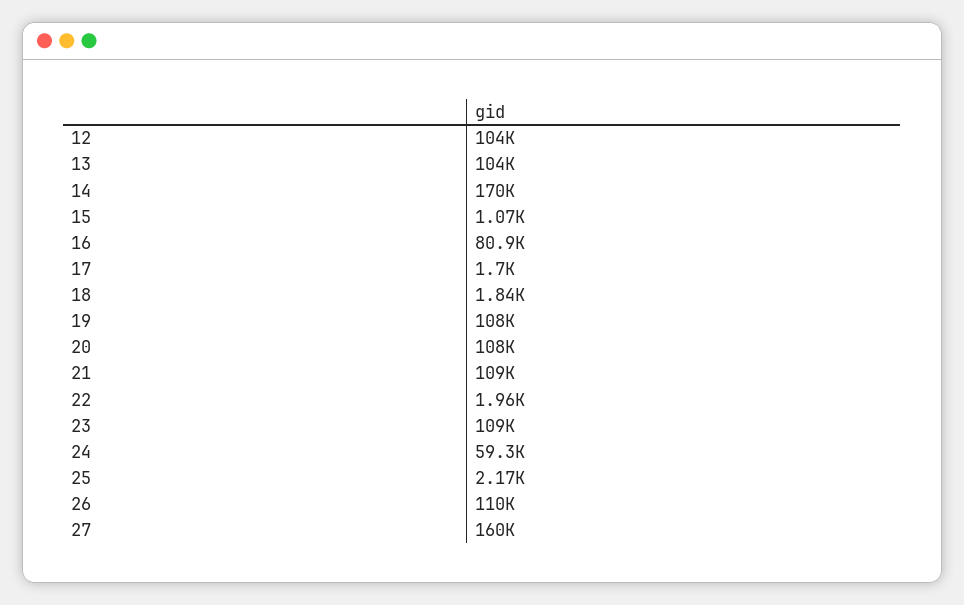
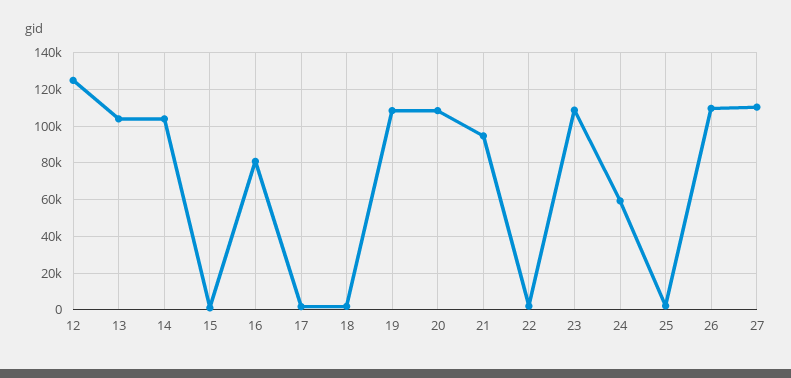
12: 104000 -> 125000
14: 170000 -> 105000
21: 109000 -> 95000
27: 160000 -> 110000

